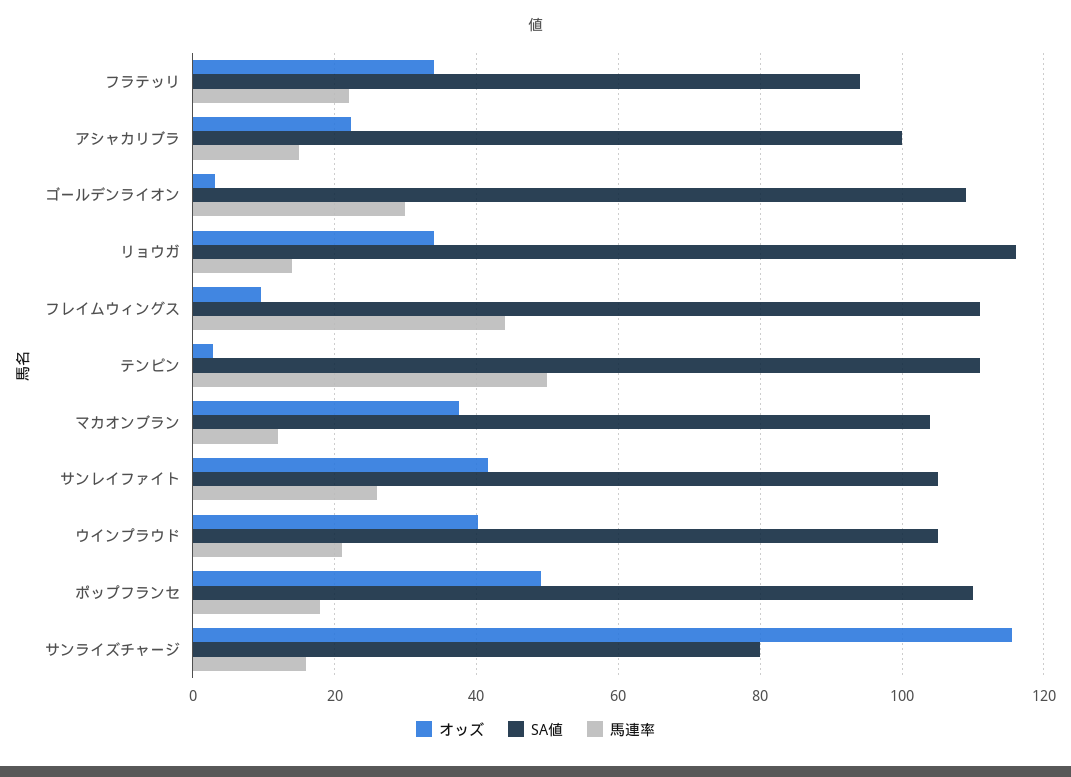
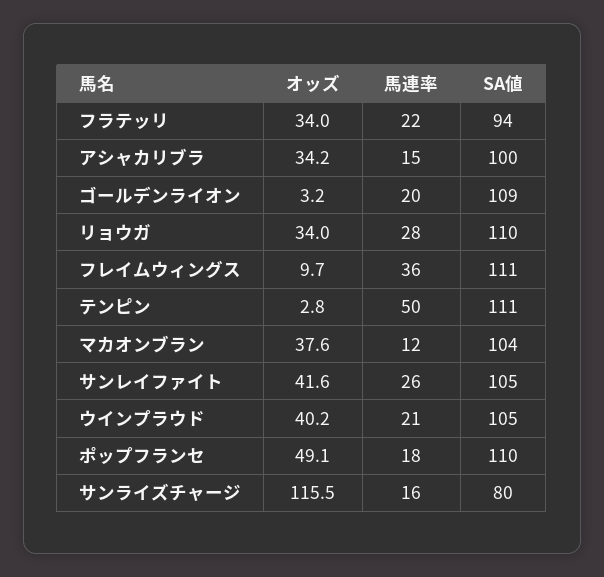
オッズ, アシャカリブラ: 22 -> 34.2
馬連率, ゴールデンライオン: 30 -> 20
SA値, リョウガ: 116 -> 110
馬連率, リョウガ: 14 -> 28
馬連率, フレイムウィングス: 44 -> 36

